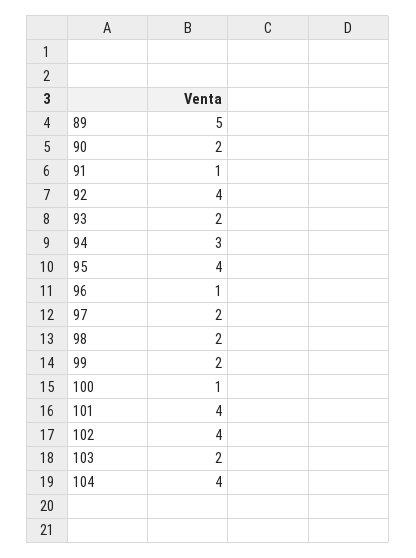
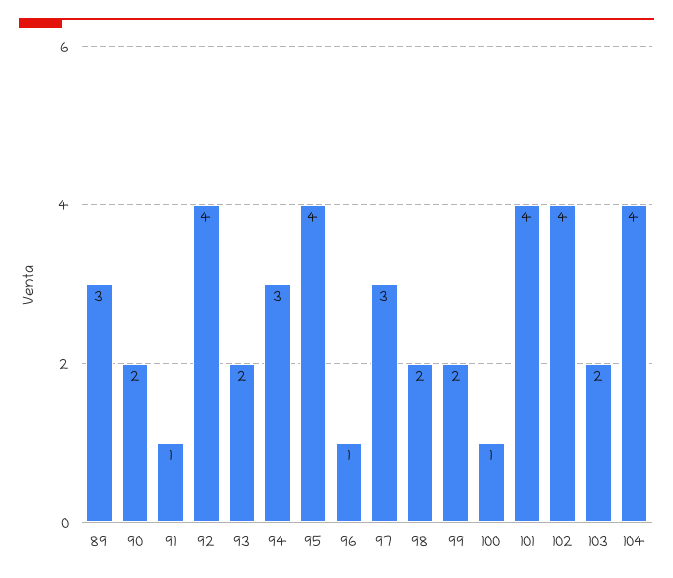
89: 5 -> 3
97: 2 -> 3

